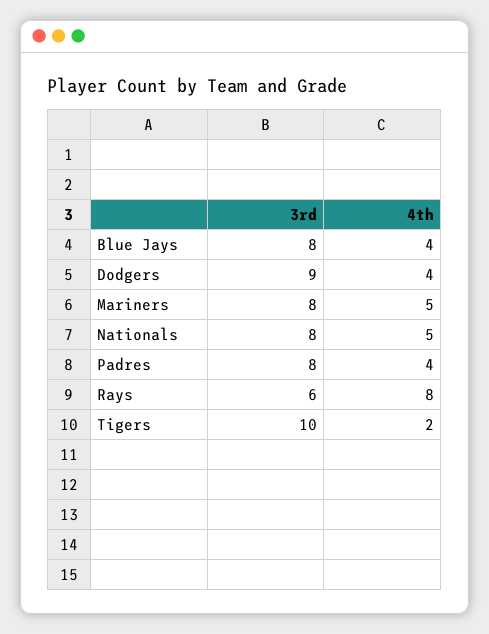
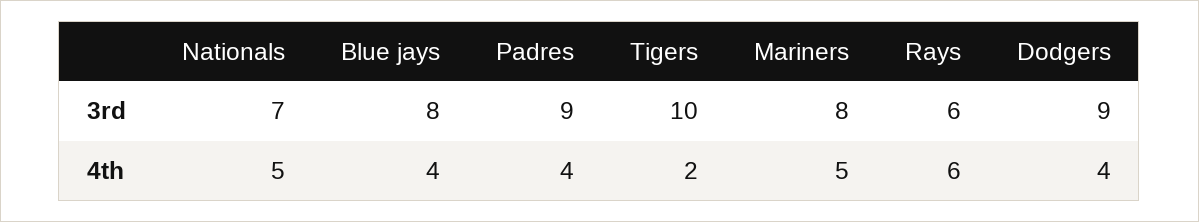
3rd, Nationals: 8 -> 7
3rd, Padres: 8 -> 9
4th, Rays: 8 -> 6

